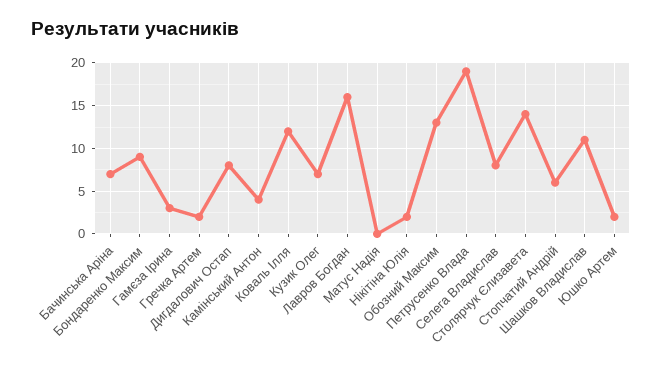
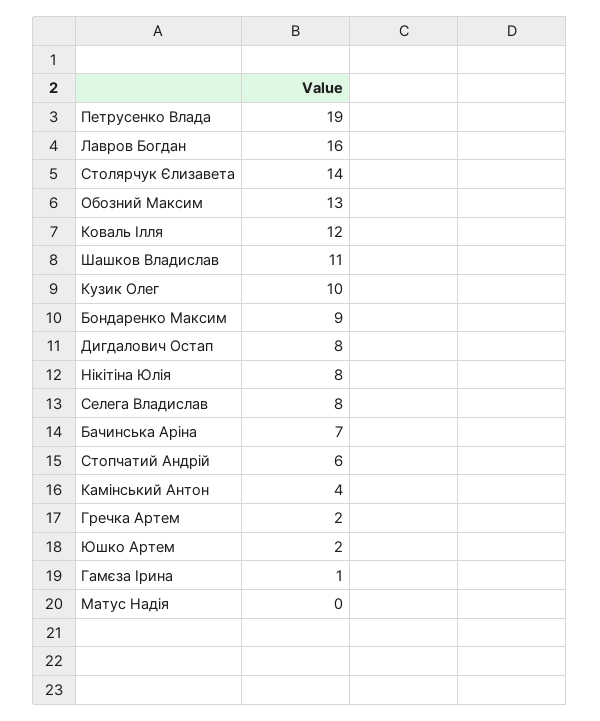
Гамєза Ірина: 3 -> 1
Кузик Олег: 7 -> 10
Нікітіна Юлія: 2 -> 8

